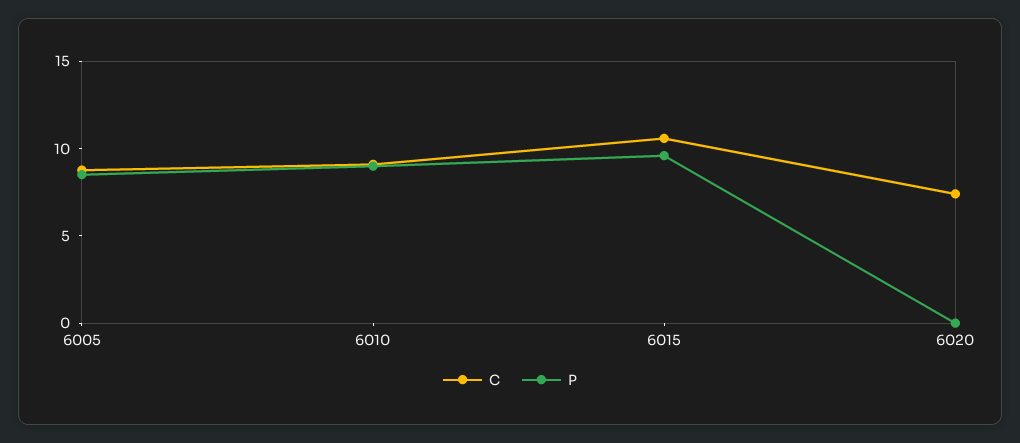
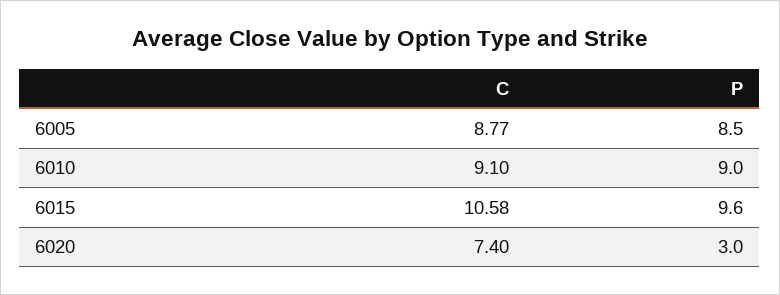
P, 6020: 0 -> 3

